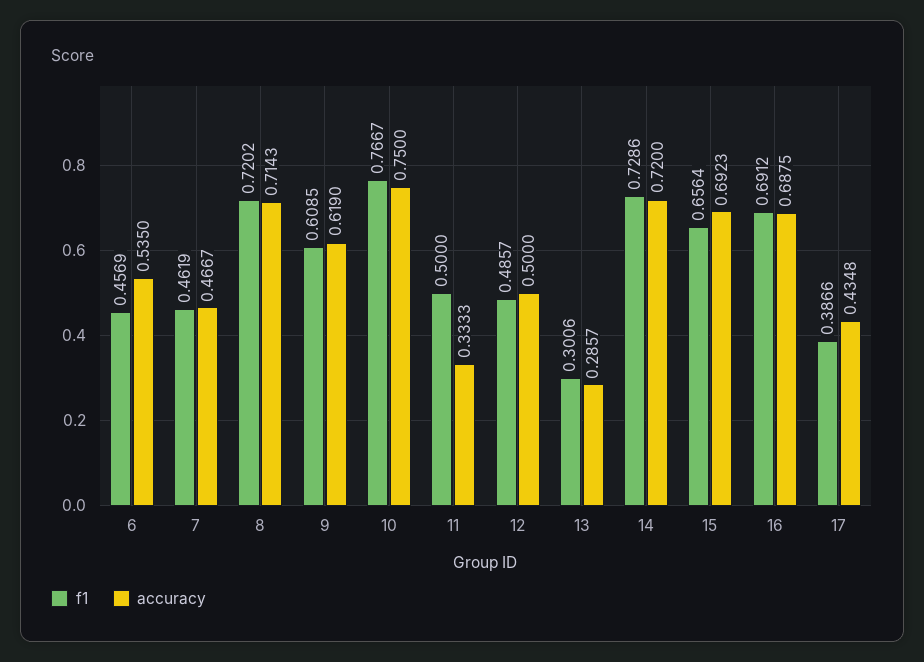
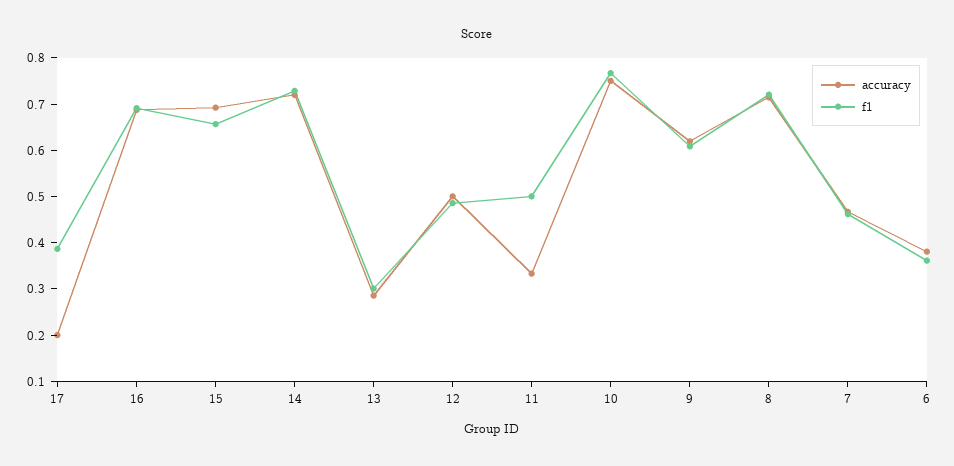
f1, 6: 0.4569 -> 0.36
accuracy, 6: 0.535 -> 0.38
accuracy, 17: 0.4348 -> 0.2

